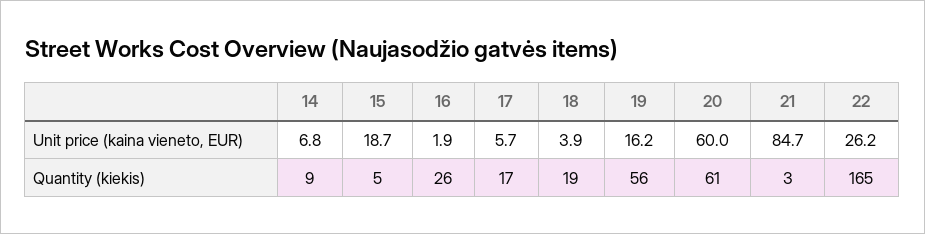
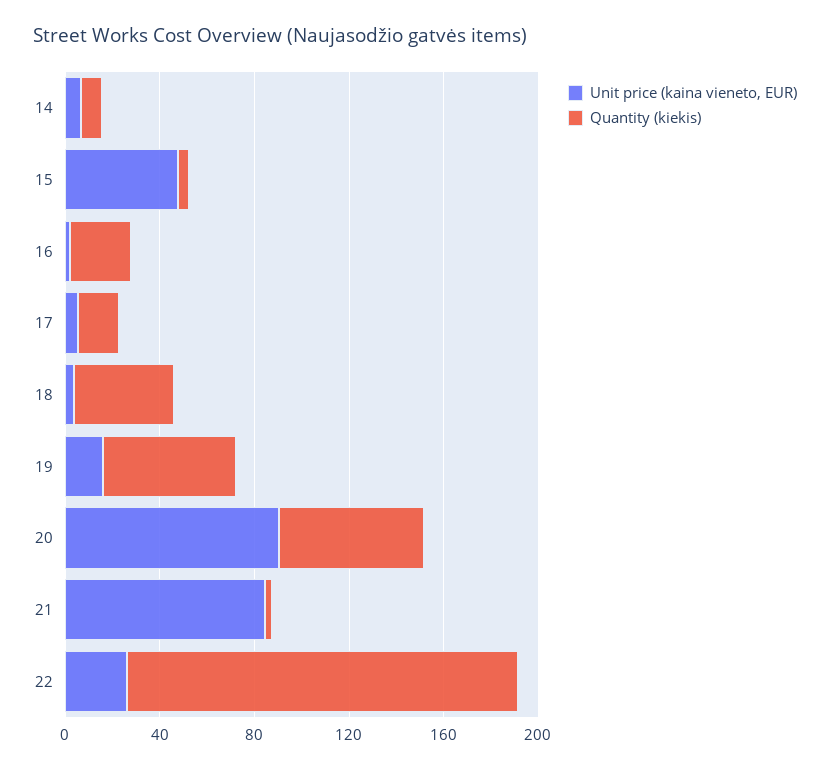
Unit price (kaina vieneto, EUR), 15: 18.7 -> 50
Unit price (kaina vieneto, EUR), 20: 60 -> 90
Quantity (kiekis), 18: 19 -> 40

